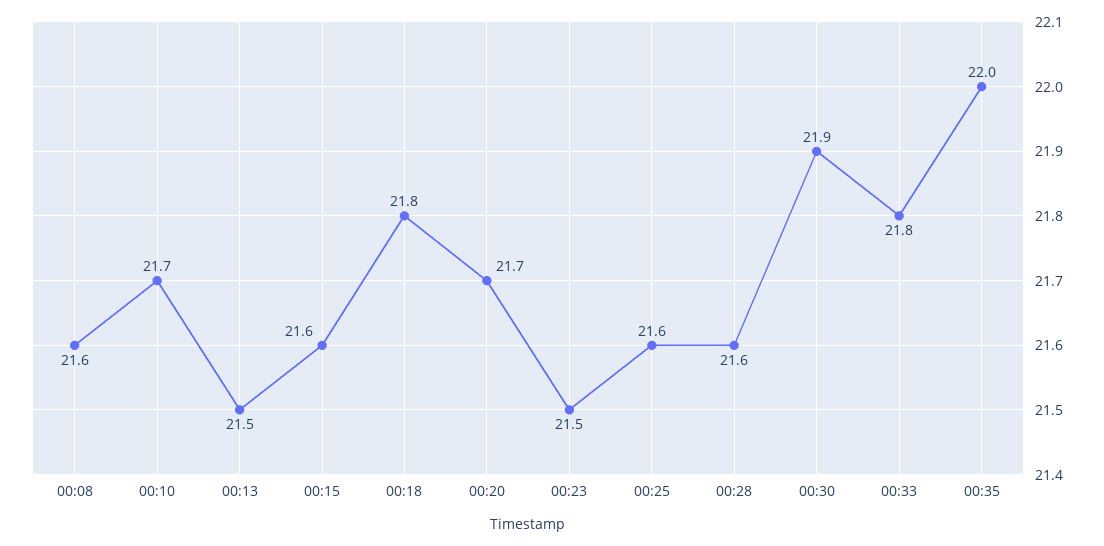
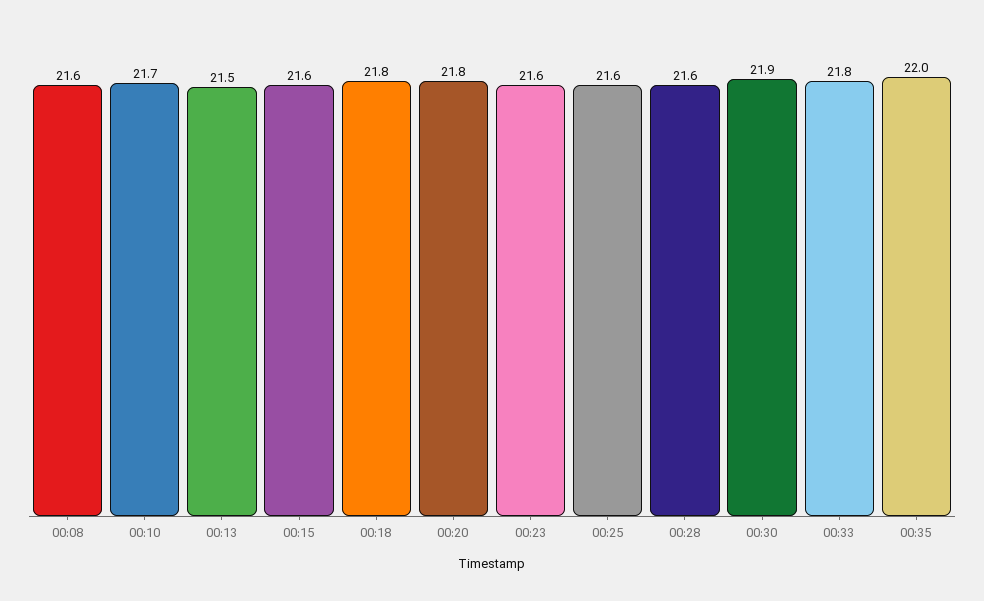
00:20: 21.7 -> 21.8
00:23: 21.5 -> 21.6

